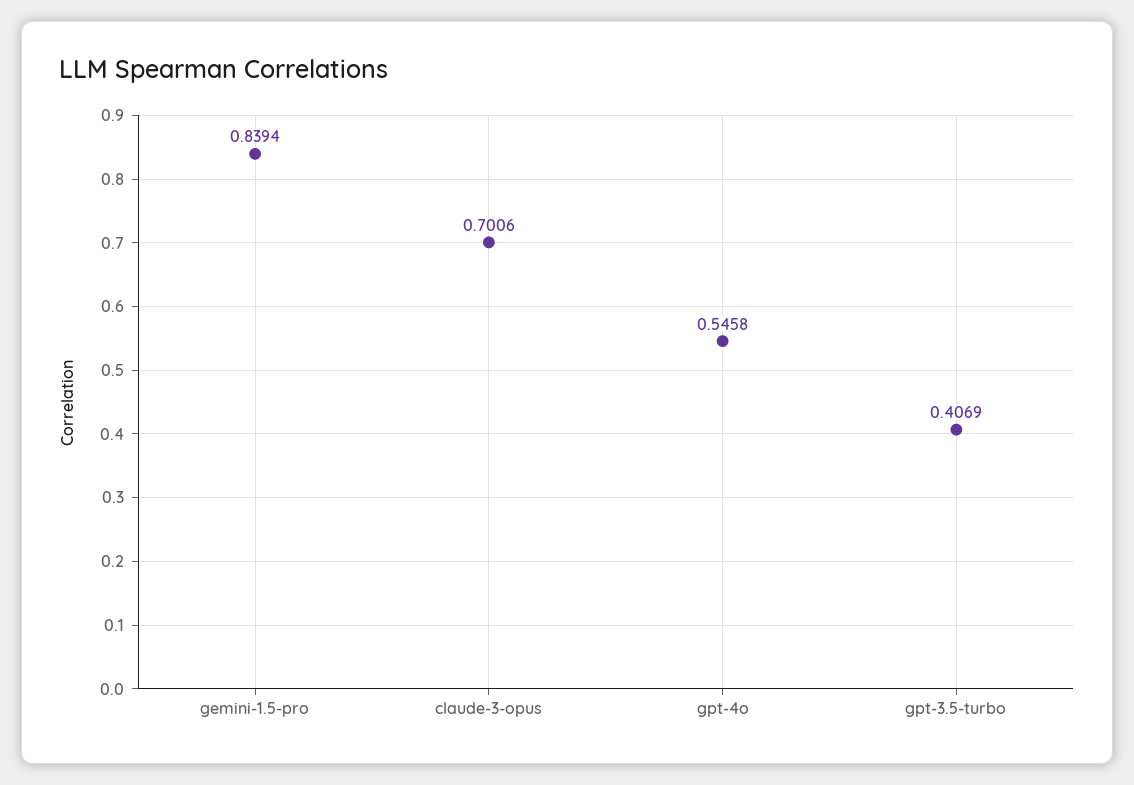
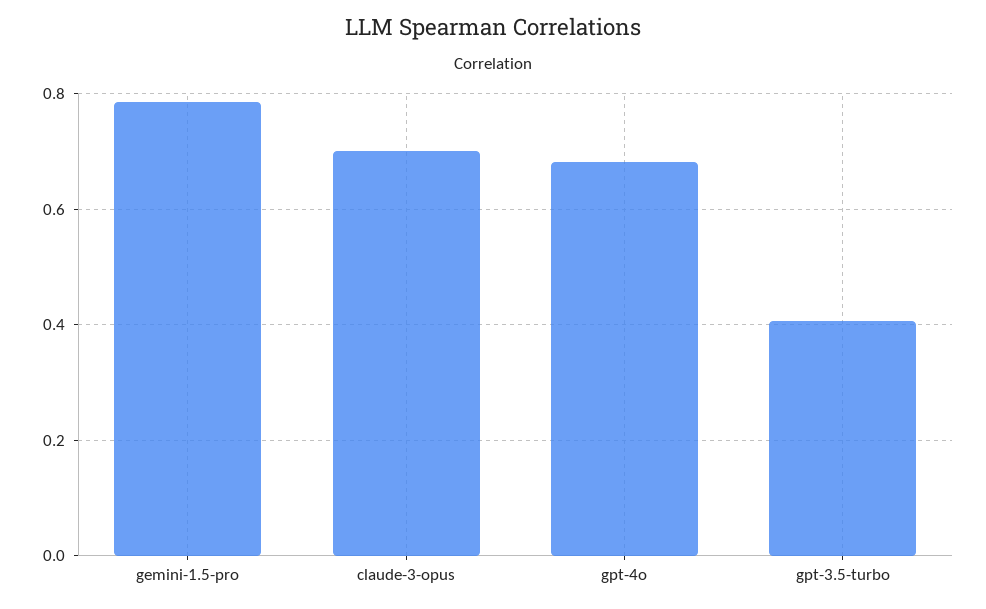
gemini-1.5-pro: 0.8394 -> 0.78
gpt-4o: 0.5458 -> 0.68

